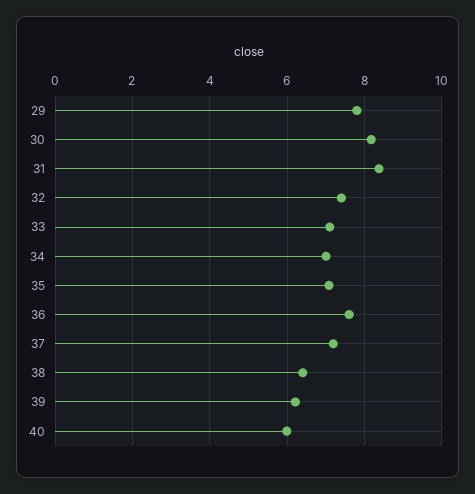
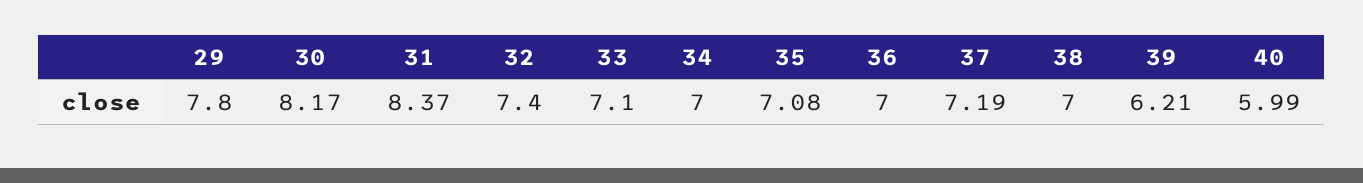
36: 7.6 -> 7
38: 6.4 -> 7

